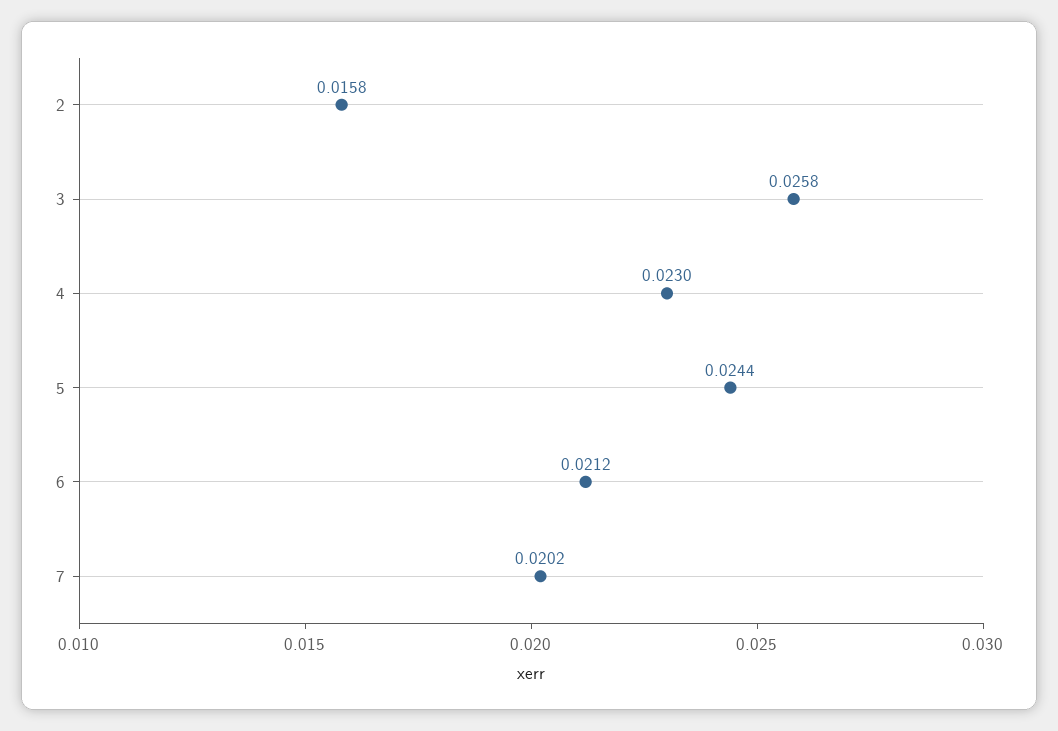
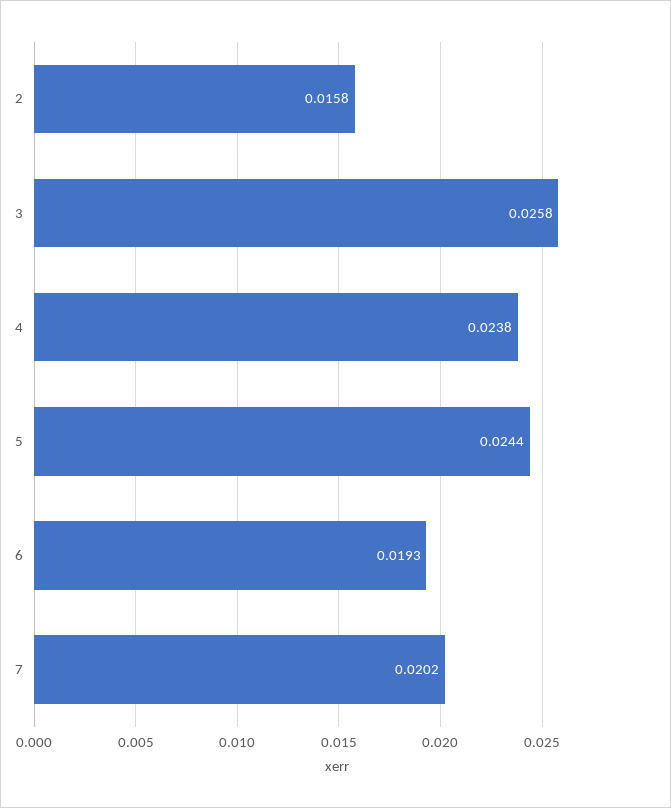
4: 0.023 -> 0.0238
6: 0.0212 -> 0.0193

